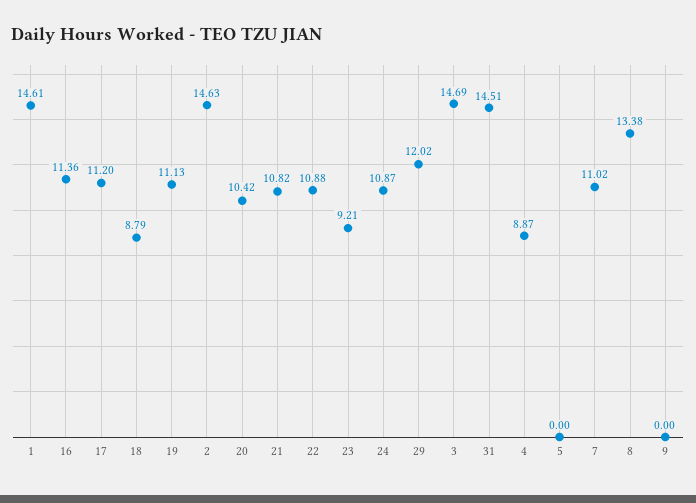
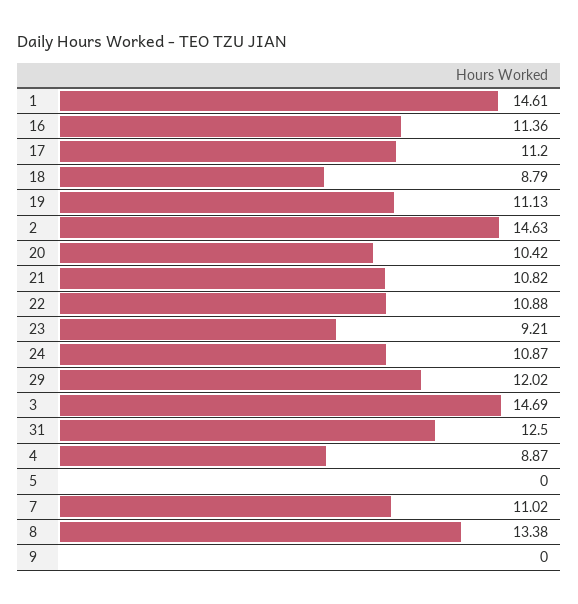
31: 14.51 -> 12.5

